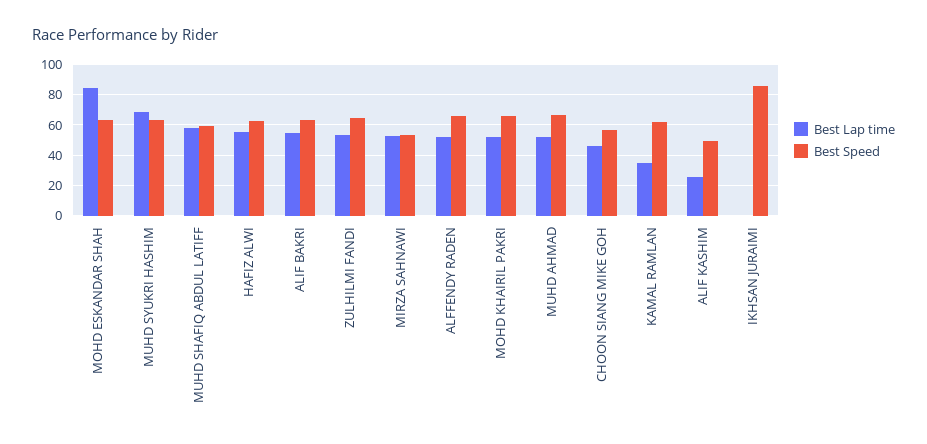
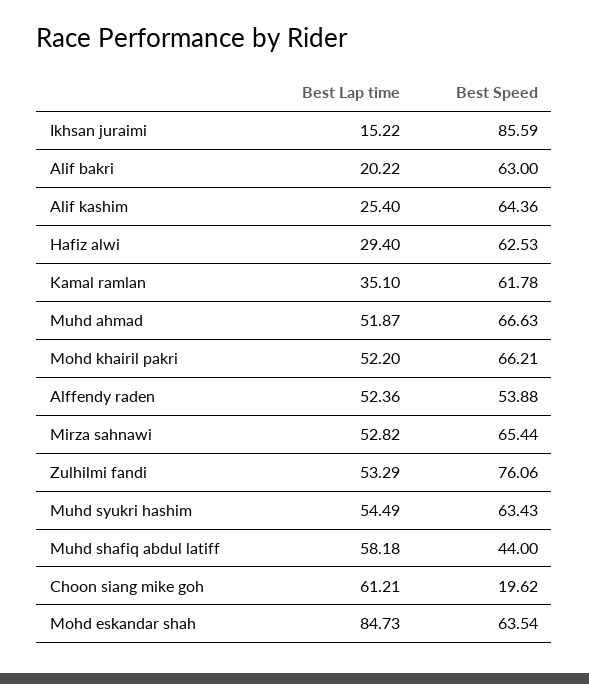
Best Lap time, MUHD SYUKRI HASHIM: 70 -> 54.49
Best Speed, MUHD SHAFIQ ABDUL LATIFF: 60 -> 44
Best Lap time, HAFIZ ALWI: 55 -> 29.4
Best Lap time, ALIF BAKRI: 55 -> 20.22
Best Speed, ZULHILMI FANDI: 65 -> 76.06
Best Speed, MIRZA SAHNAWI: 55 -> 65.44
Best Speed, ALFFENDY RADEN: 65 -> 53.88
Best Lap time, CHOON SIANG MIKE GOH: 45 -> 61.21
Best Speed, CHOON SIANG MIKE GOH: 55 -> 19.62
Best Speed, ALIF KASHIM: 50 -> 64.36
Best Lap time, IKHSAN JURAIMI: 0 -> 15.22

